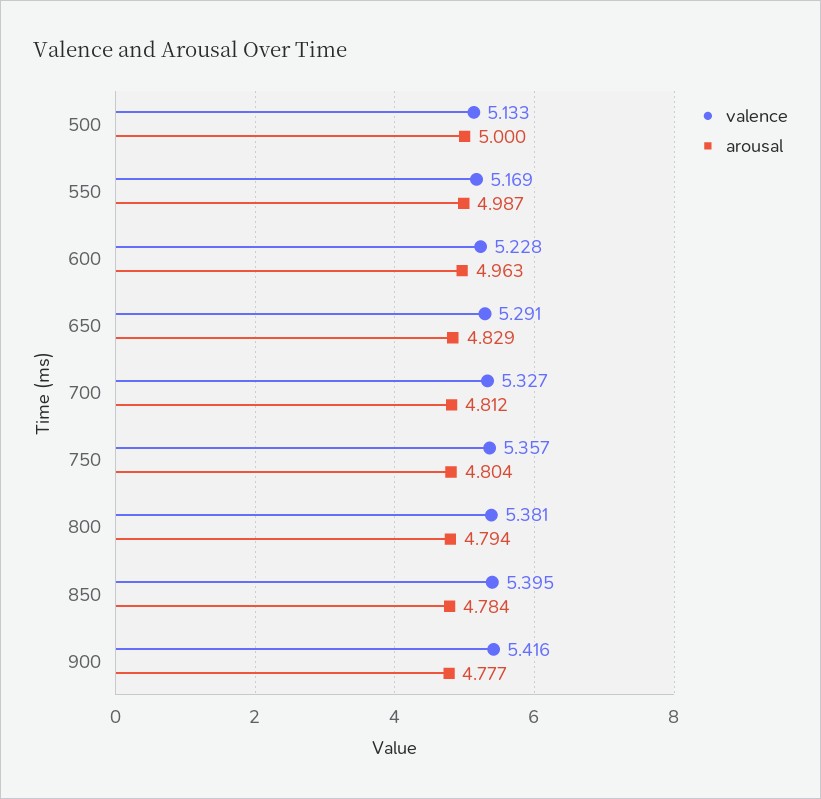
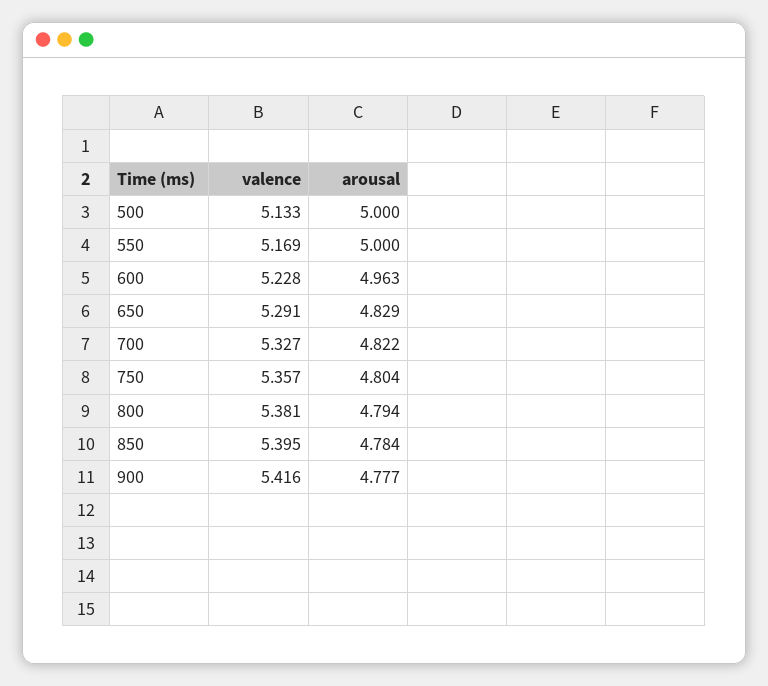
arousal, 550: 4.987 -> 5
arousal, 700: 4.812 -> 4.822

